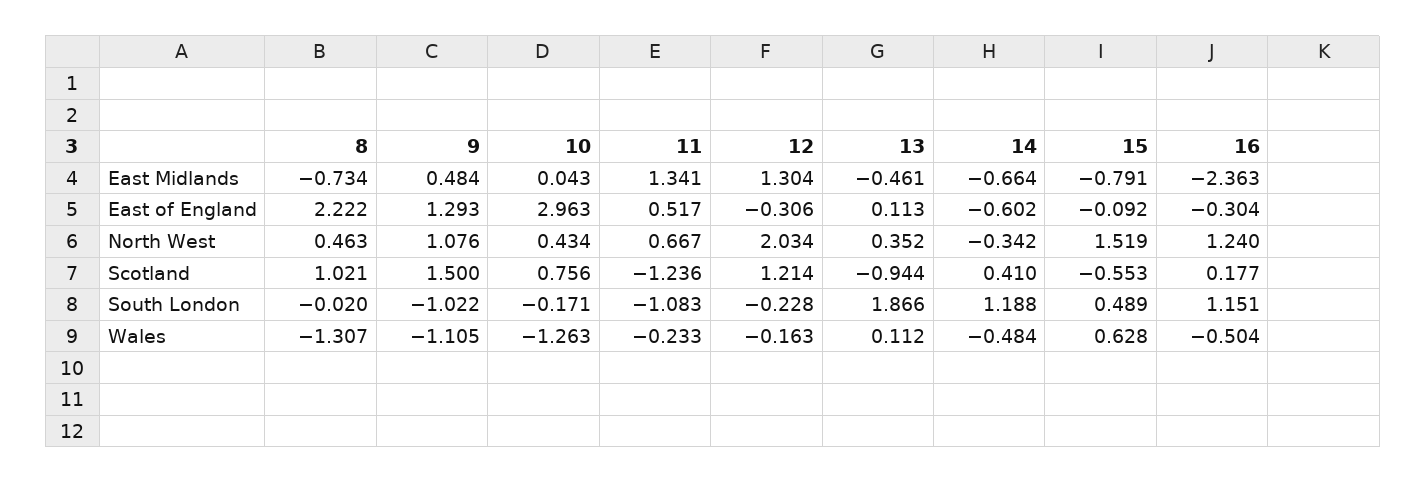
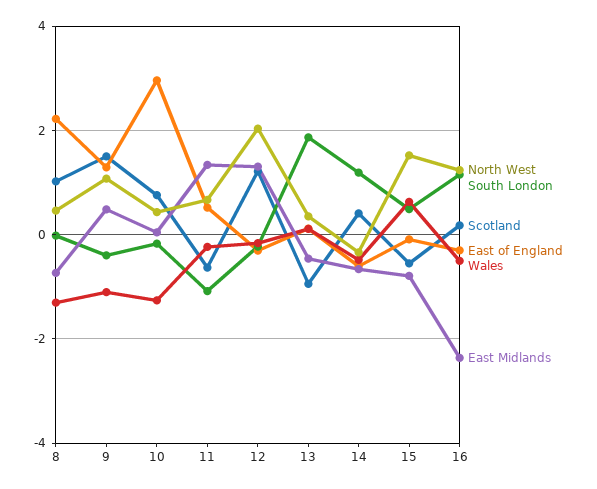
Scotland, 11: -1.236 -> -0.6
South London, 9: -1.022 -> -0.4

